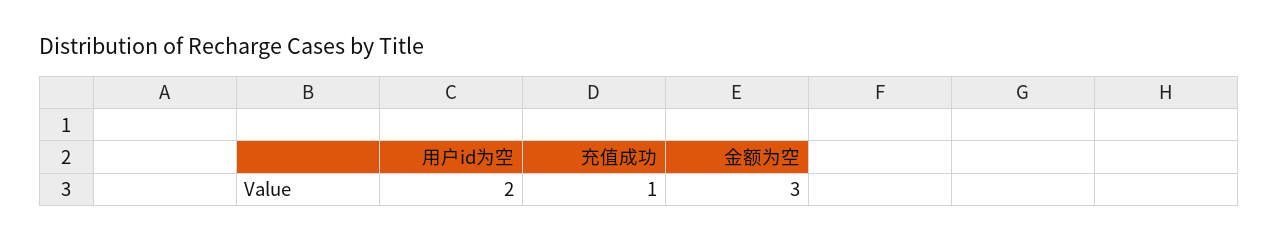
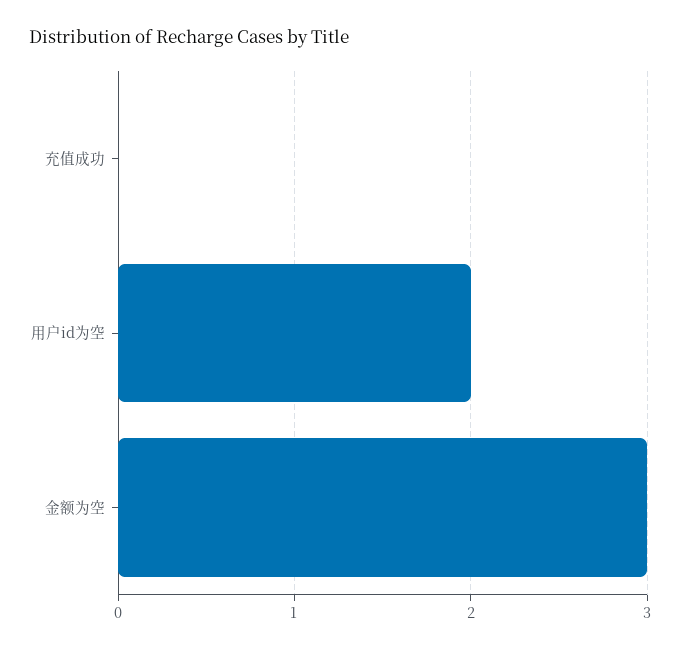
充值成功: 1 -> 0

